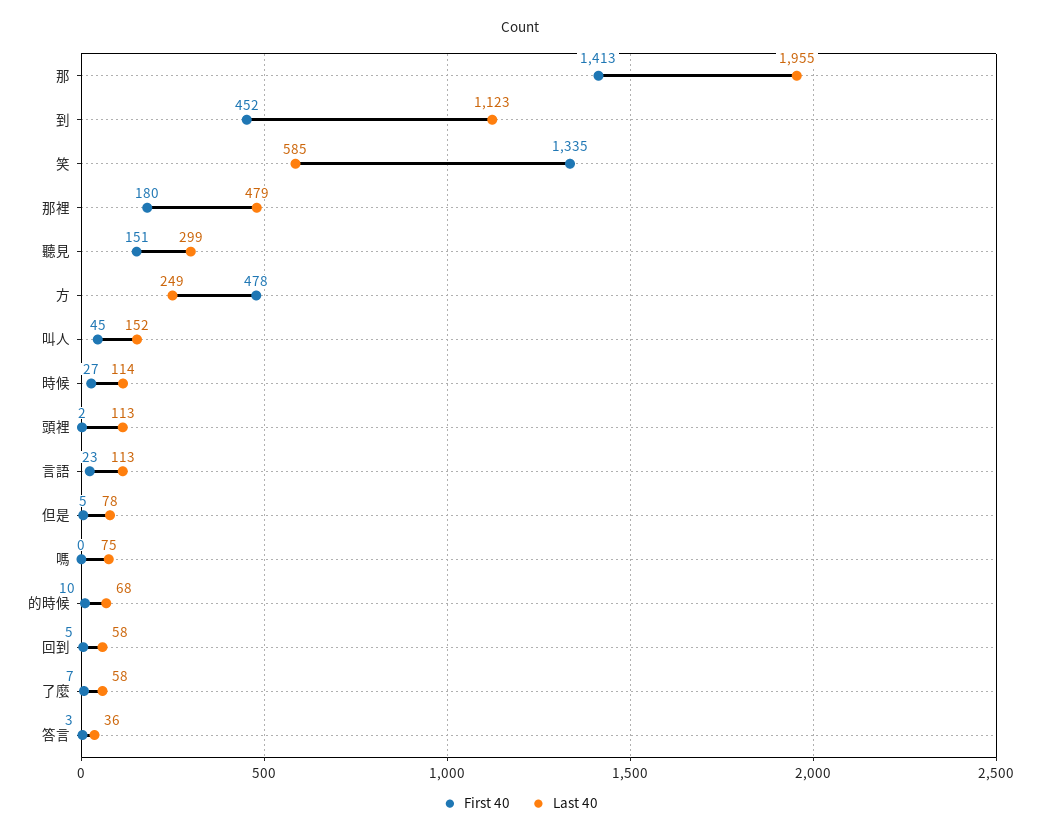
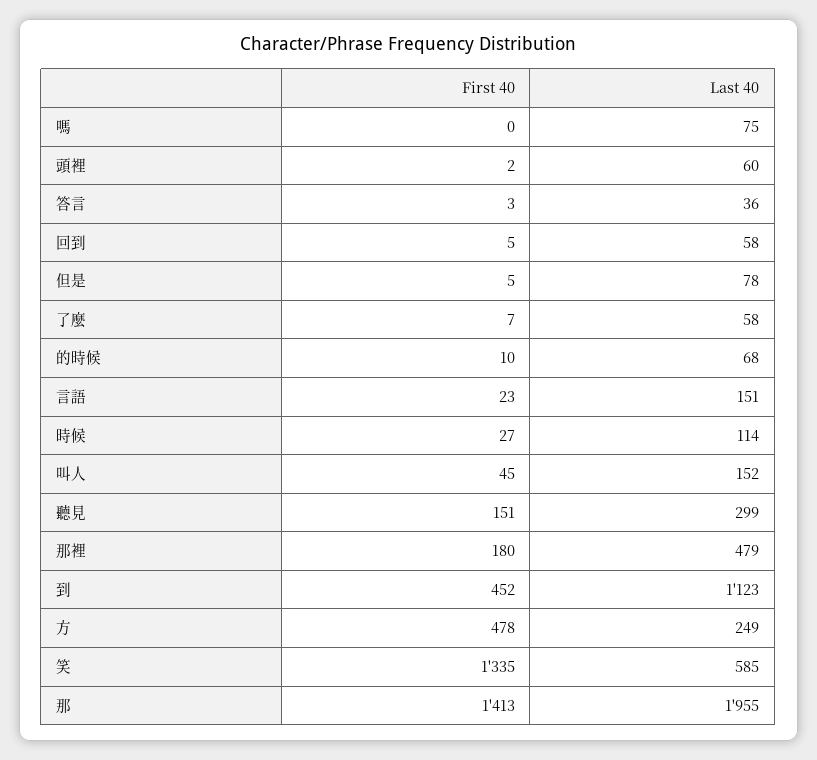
Last 40, 頭裡: 113 -> 60
Last 40, 言語: 113 -> 151

